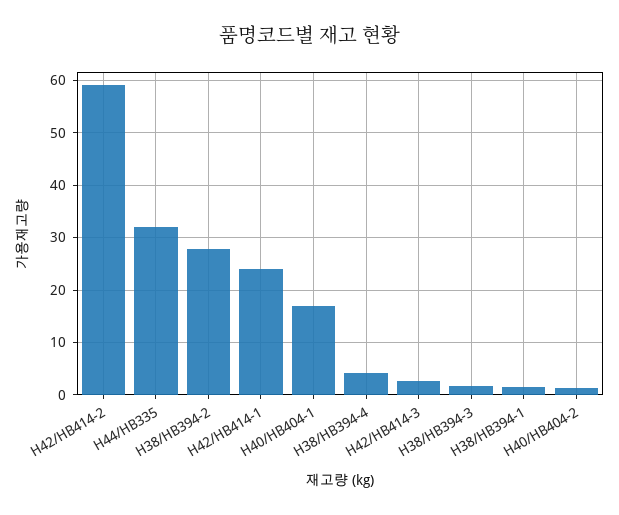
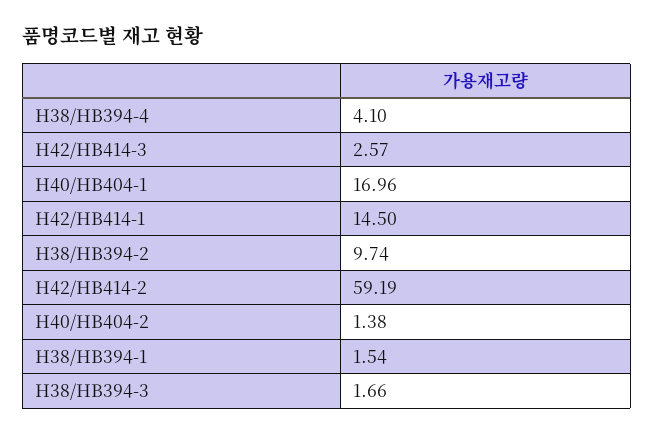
H44/HB335: 32 -> none
H38/HB394-2: 28 -> 9.74
H42/HB414-1: 24 -> 14.5

